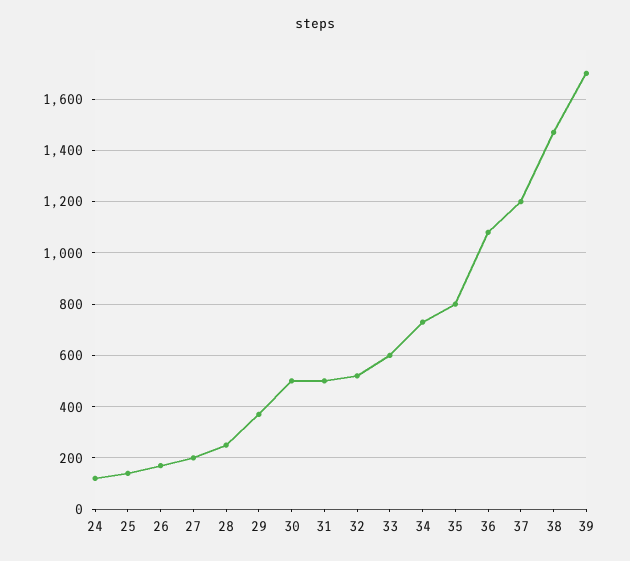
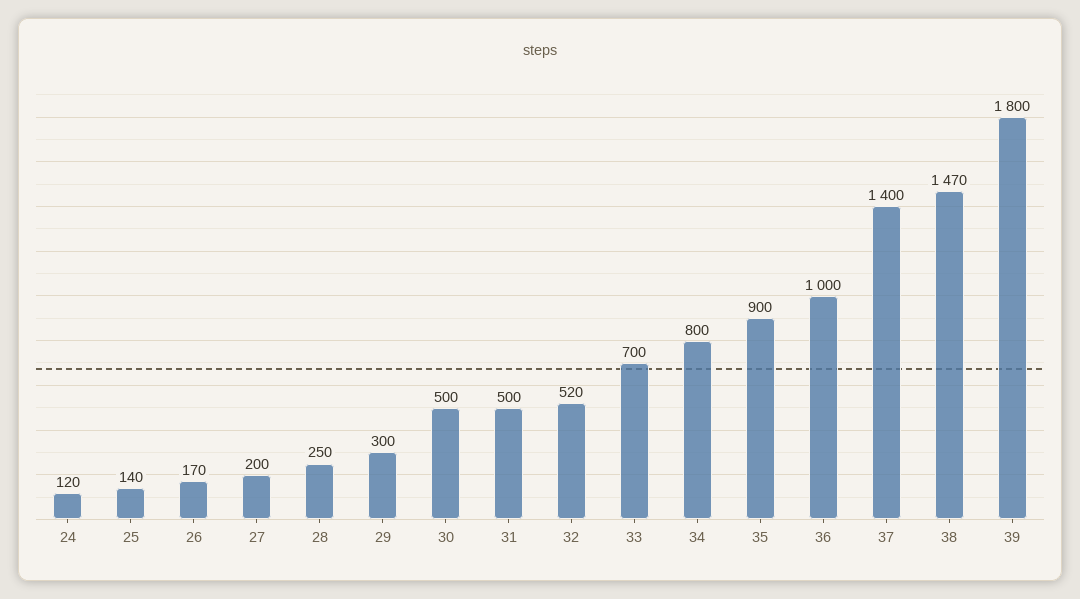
29: 375 -> 300
33: 600 -> 700
34: 725 -> 800
35: 800 -> 900
36: 1075 -> 1000
37: 1200 -> 1400
39: 1700 -> 1800

